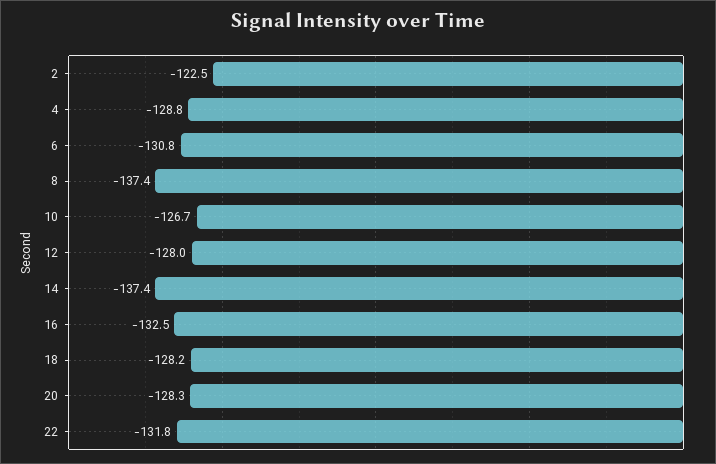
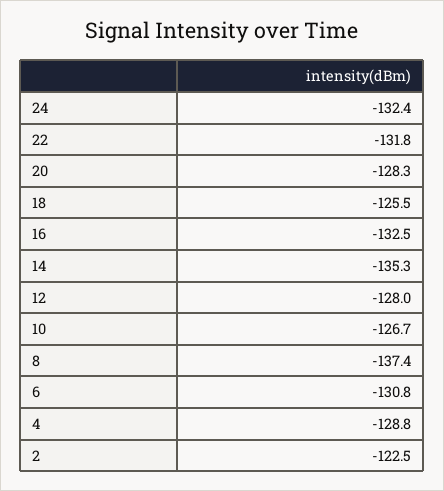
14: -137.4 -> -135.3
18: -128.2 -> -125.5
24: none -> -132.4

